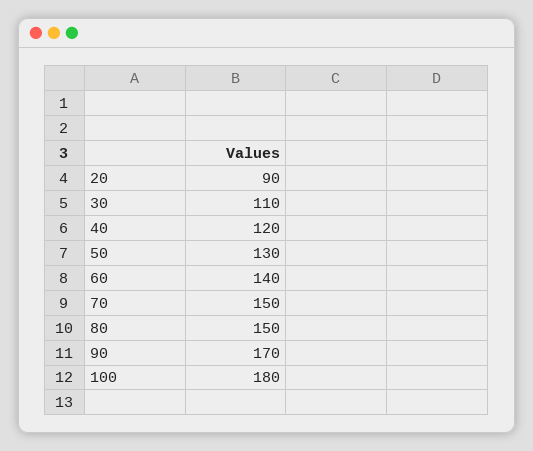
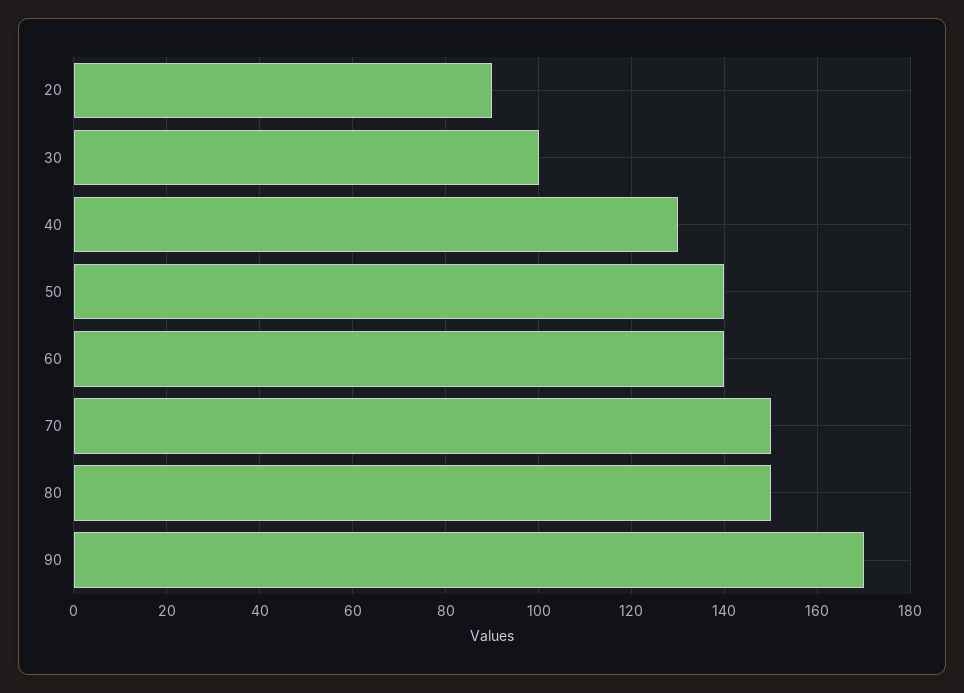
30: 110 -> 100
40: 120 -> 130
50: 130 -> 140
100: 180 -> none

